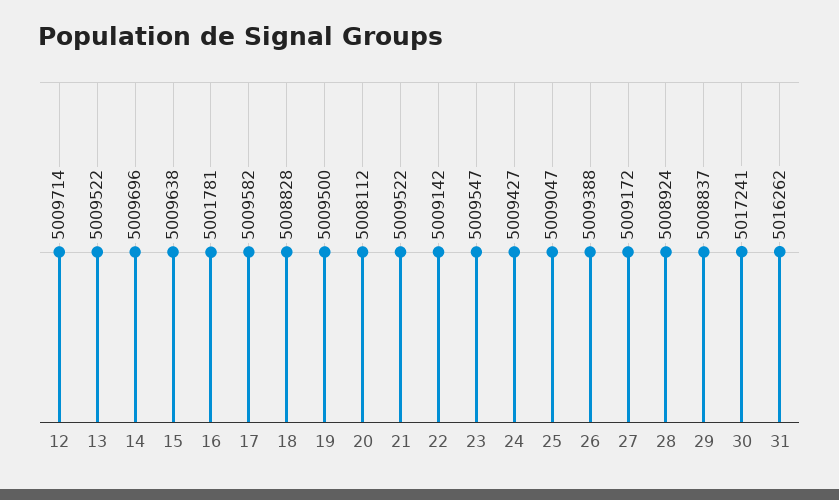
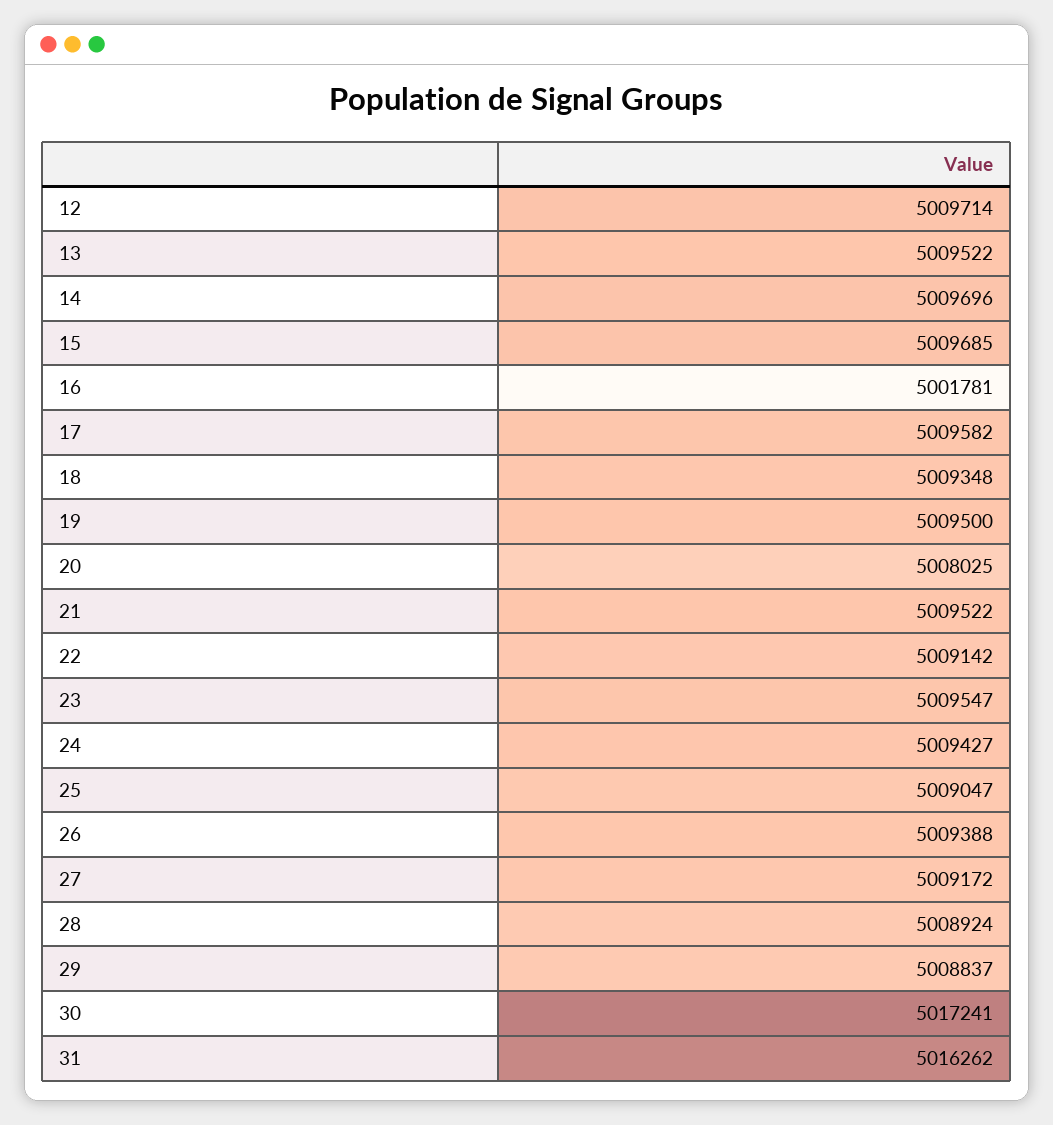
15: 5009638 -> 5009685
18: 5008828 -> 5009348
20: 5008112 -> 5008025

